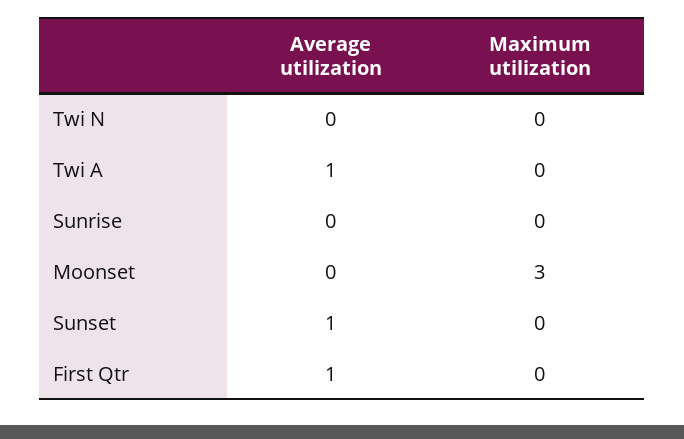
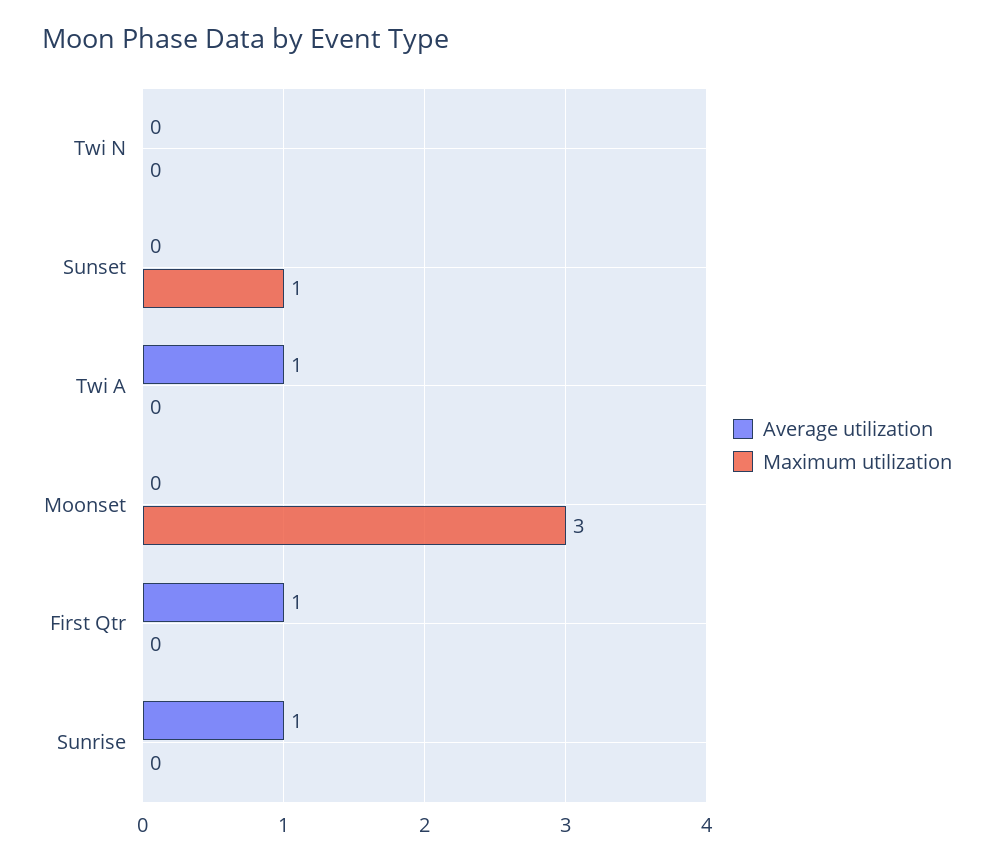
Average utilization, Sunrise: 0 -> 1
Average utilization, Sunset: 1 -> 0
Maximum utilization, Sunset: 0 -> 1

